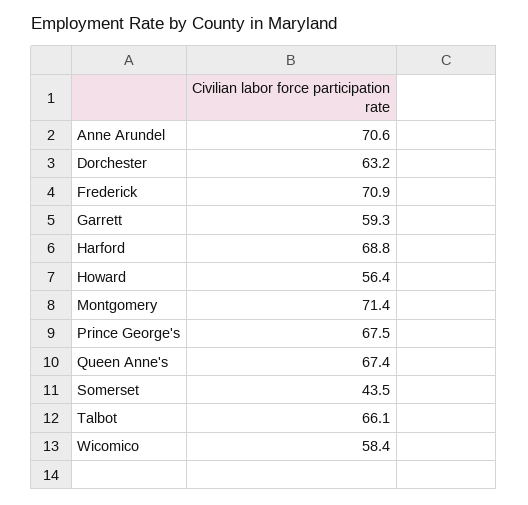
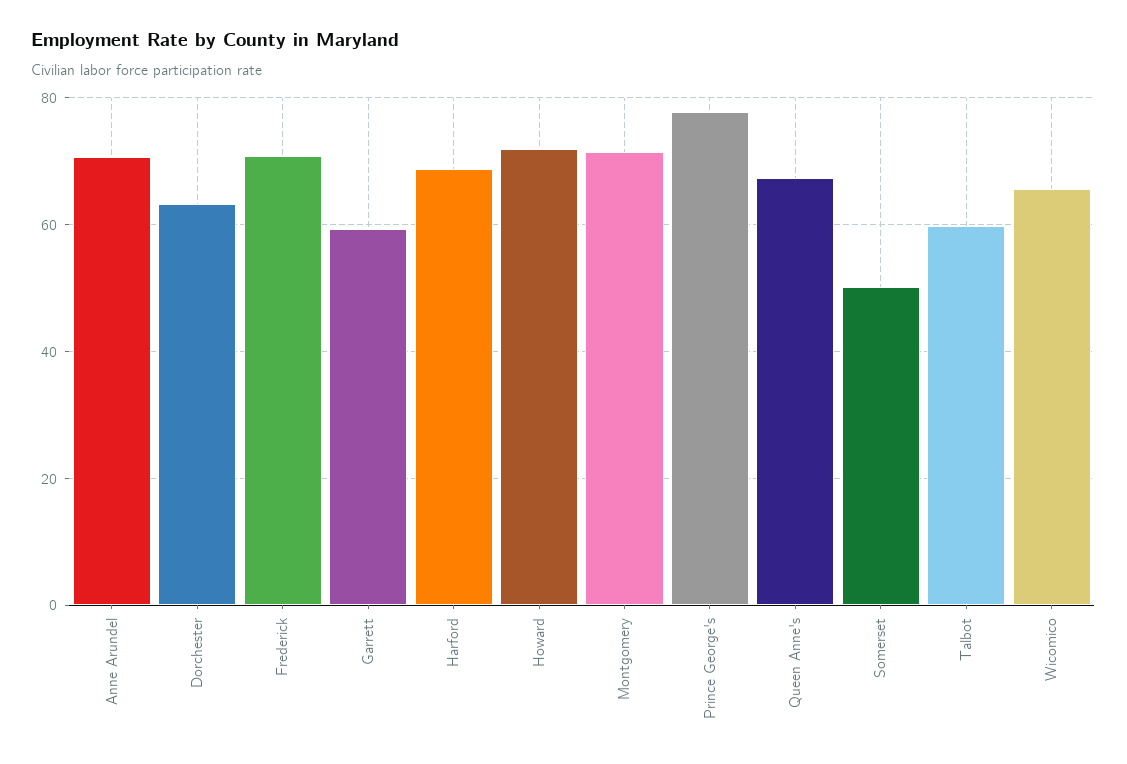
Howard: 56.4 -> 72
Prince George's: 67.5 -> 78
Somerset: 43.5 -> 50
Talbot: 66.1 -> 60
Wicomico: 58.4 -> 66

